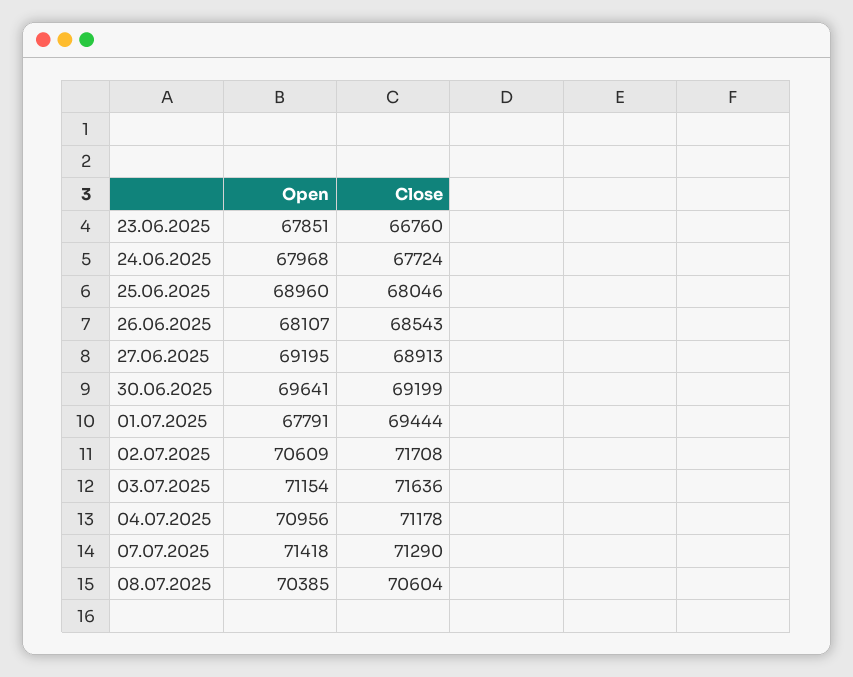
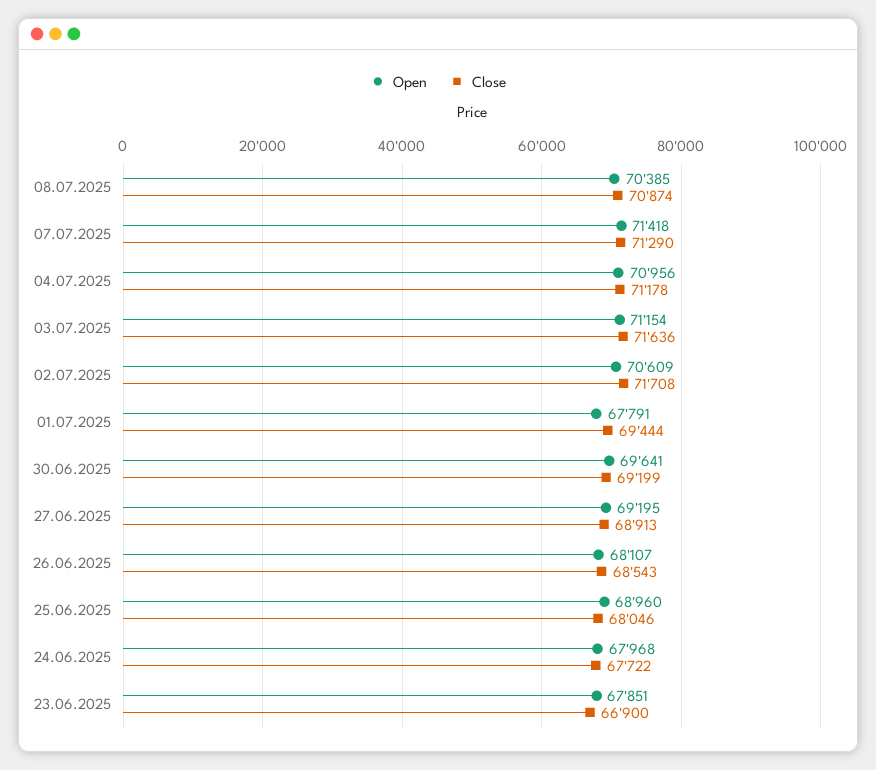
Close, 23.06.2025: 66760 -> 66900
Close, 24.06.2025: 67724 -> 67722
Close, 08.07.2025: 70604 -> 70874

